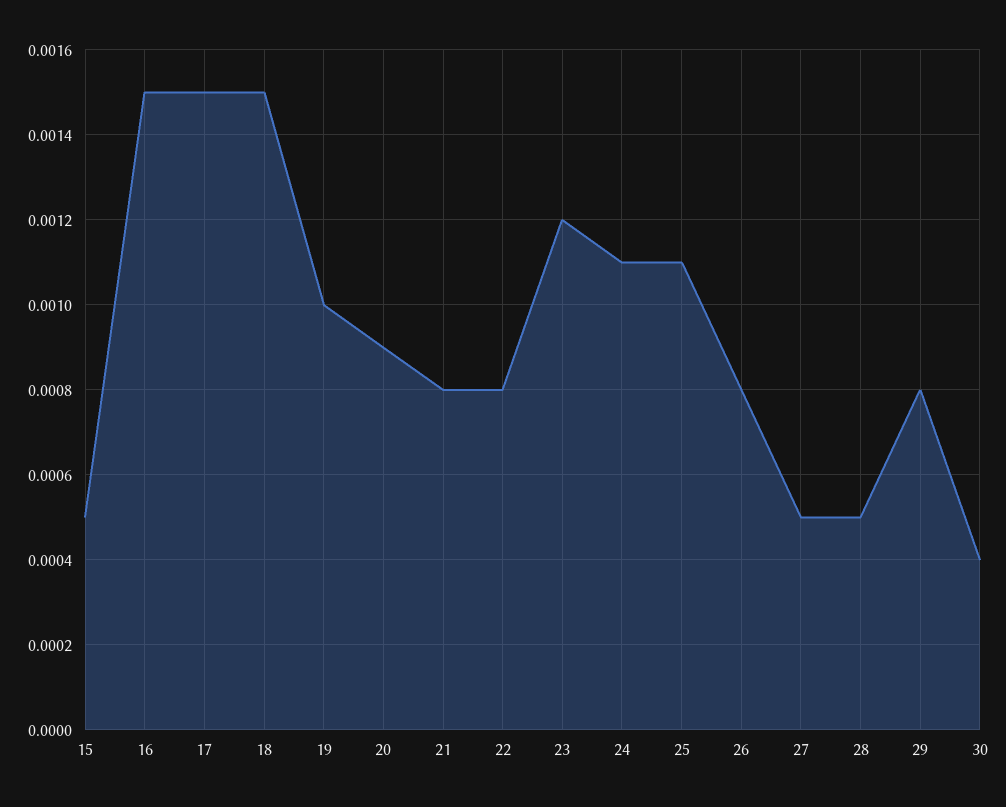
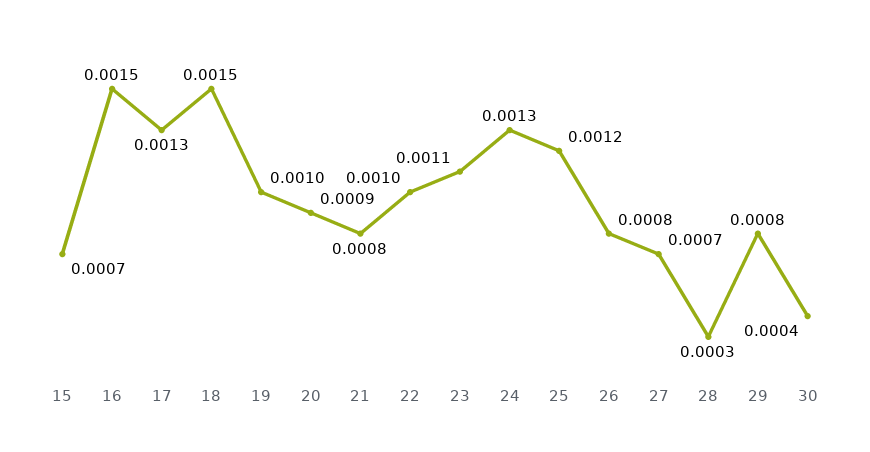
15: 0.0005 -> 0.0007
17: 0.0015 -> 0.0013
22: 0.0008 -> 0.001
23: 0.0012 -> 0.0011
24: 0.0011 -> 0.0013
25: 0.0011 -> 0.0012
27: 0.0005 -> 0.0007
28: 0.0005 -> 0.0003

